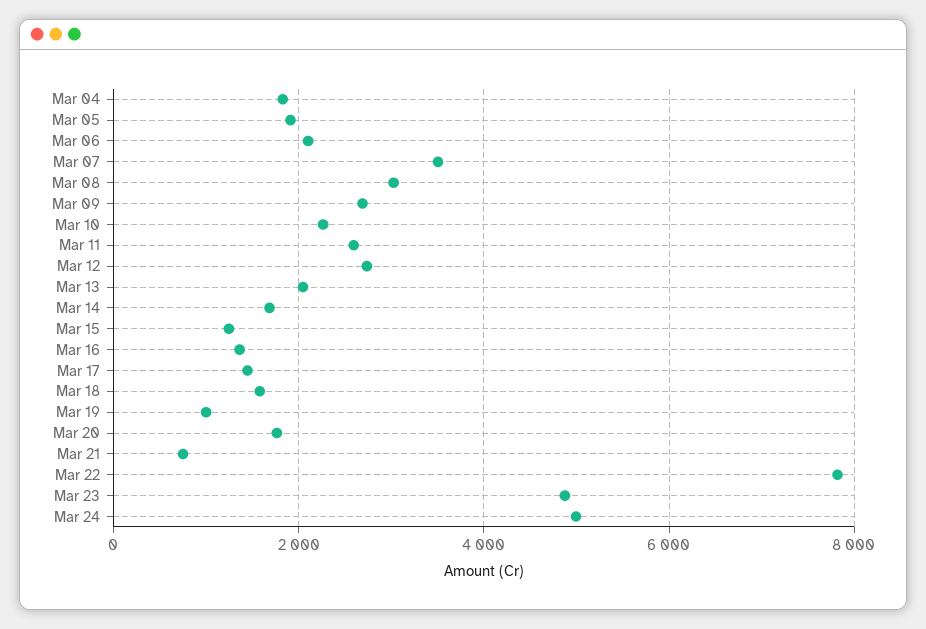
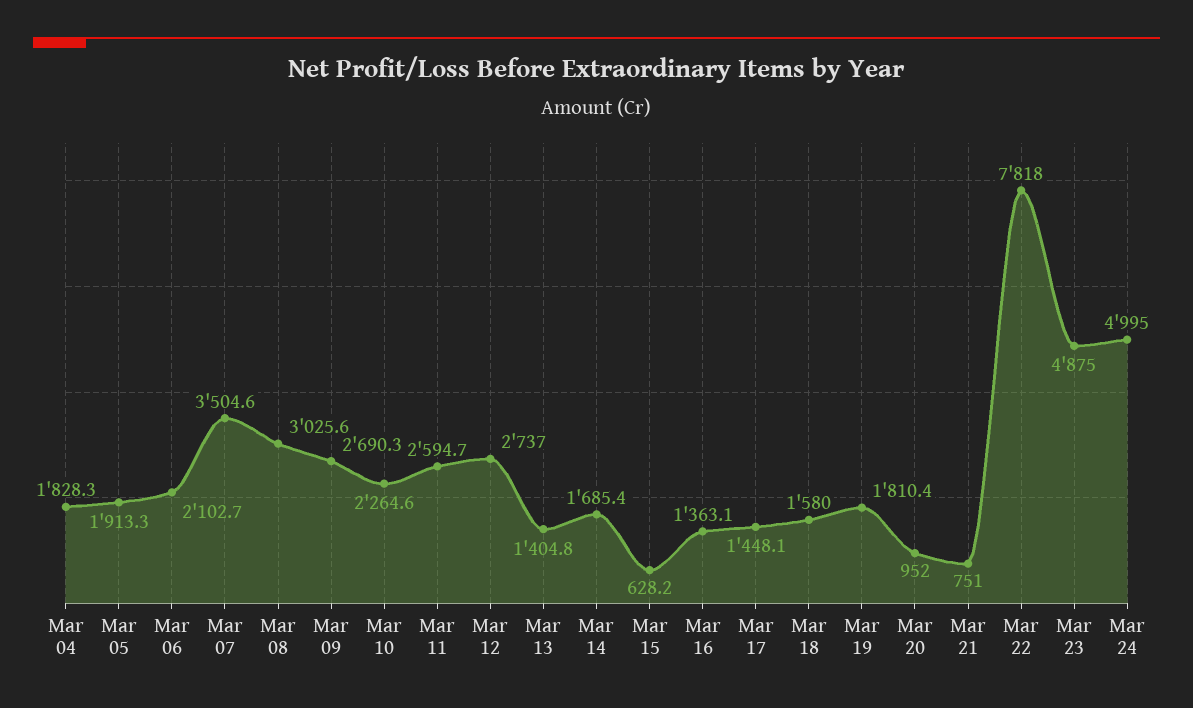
Mar 13: 2000 -> 1404.8
Mar 15: 1200 -> 628.2
Mar 19: 1000 -> 1810.4
Mar 20: 1800 -> 952

